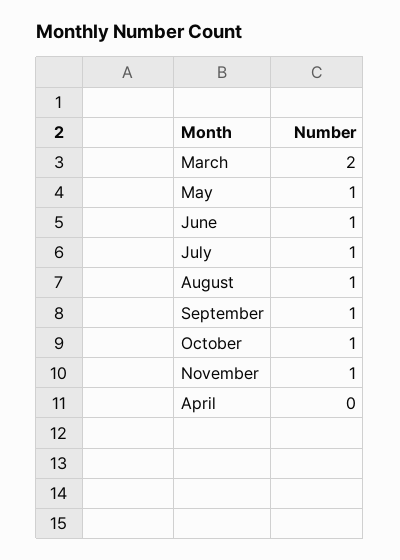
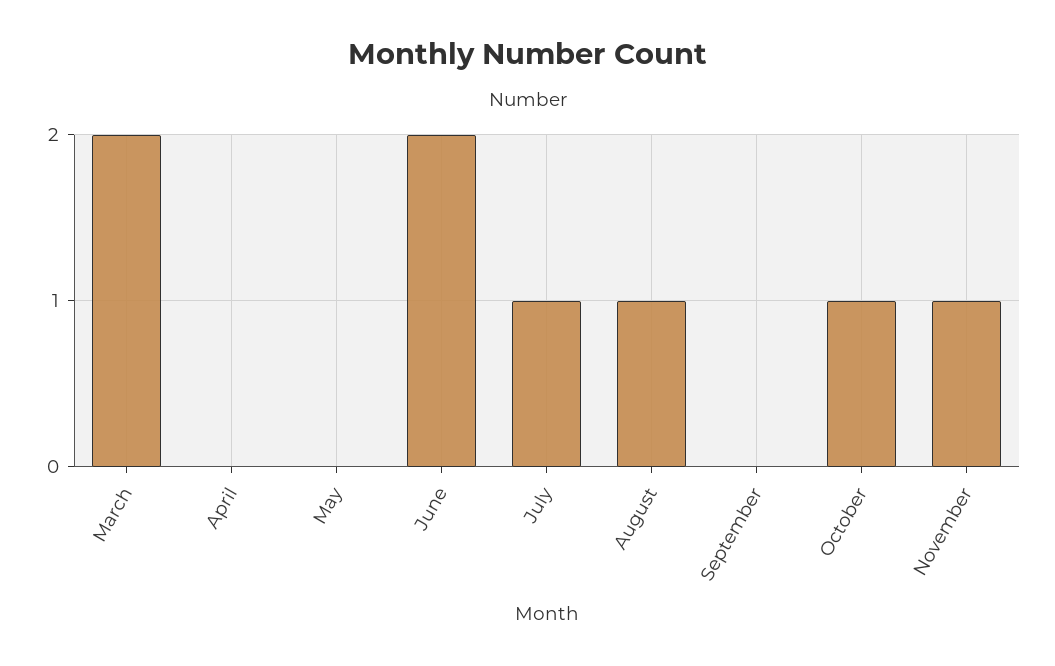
May: 1 -> 0
June: 1 -> 2
September: 1 -> 0

